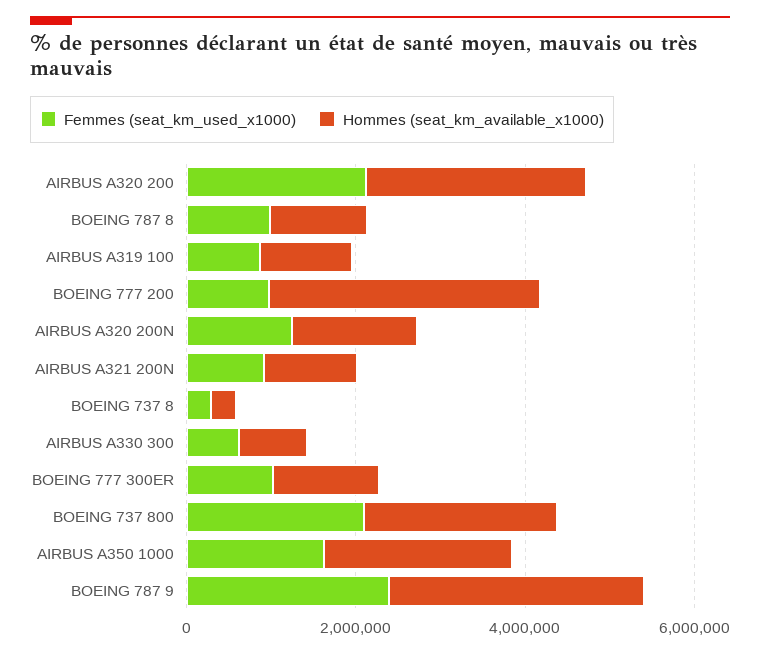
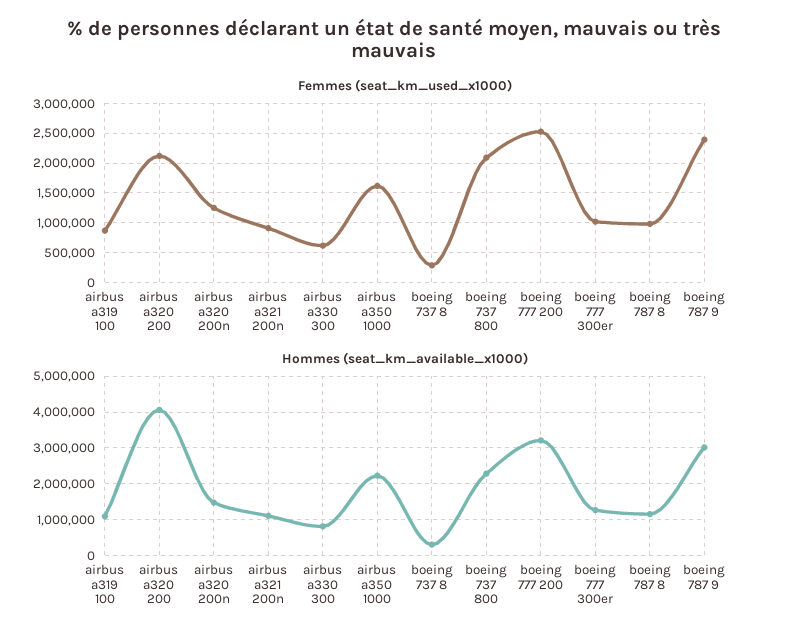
Hommes (seat_km_available_x1000), AIRBUS A320 200: 2500000 -> 4000000
Femmes (seat_km_used_x1000), BOEING 777 200: 1000000 -> 2500000

